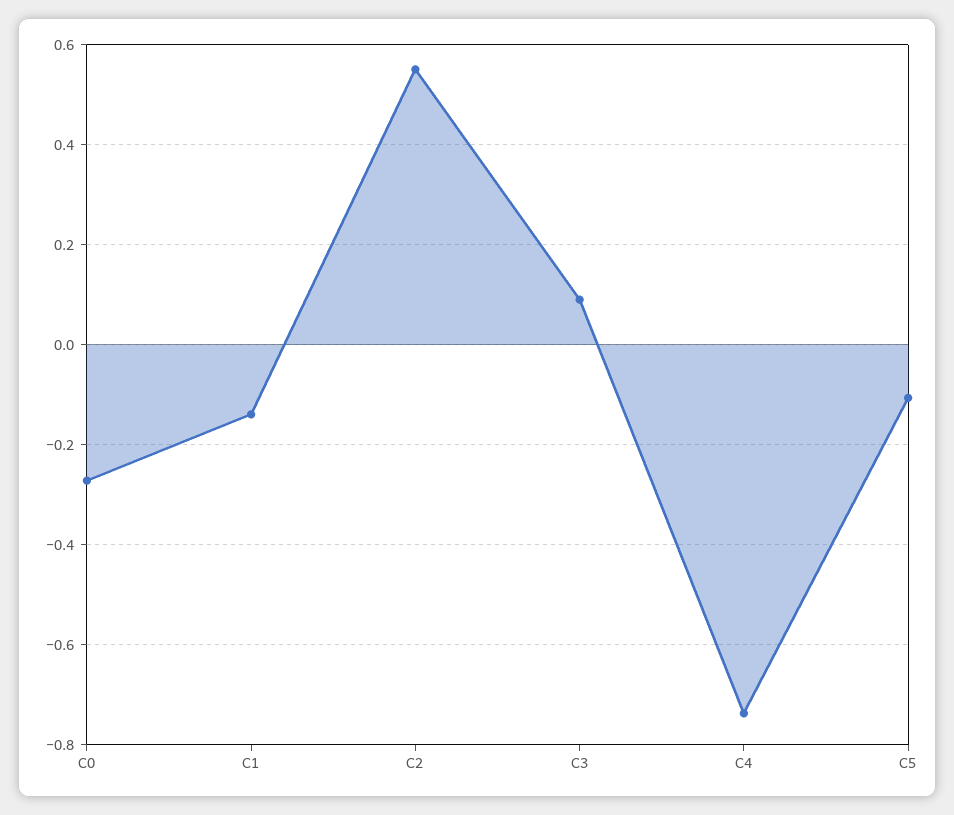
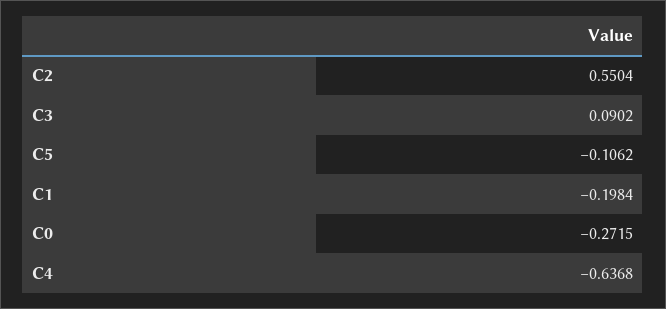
C1: -0.14 -> -0.1984
C4: -0.74 -> -0.6368

